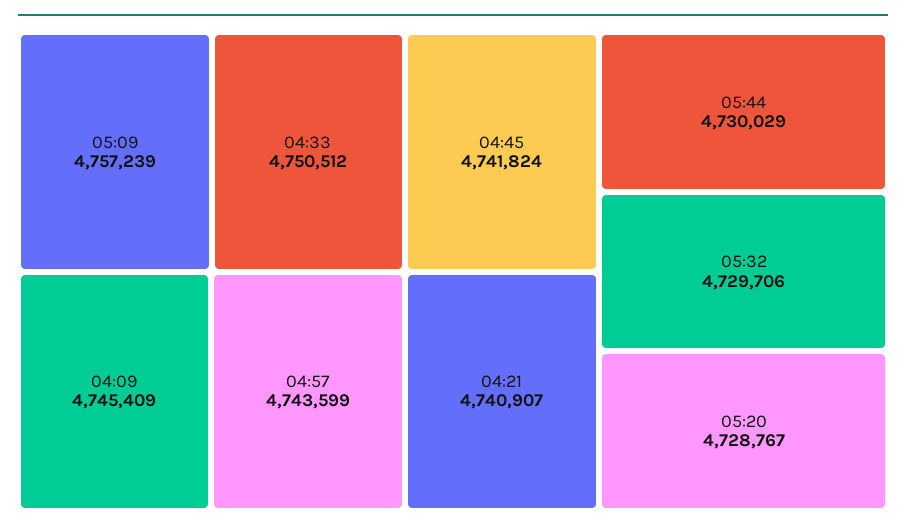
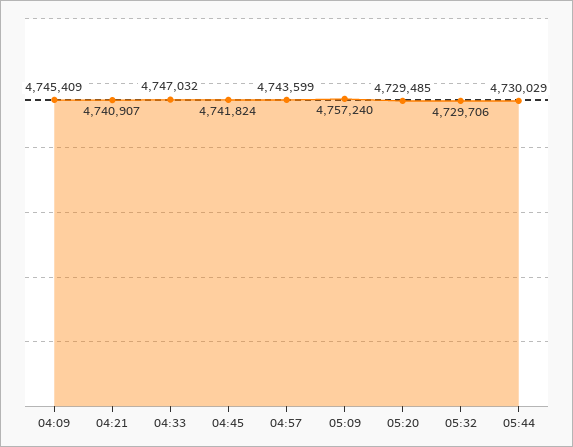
05:09: 4757239 -> 4757240
04:33: 4750512 -> 4747032
05:20: 4728767 -> 4729485

